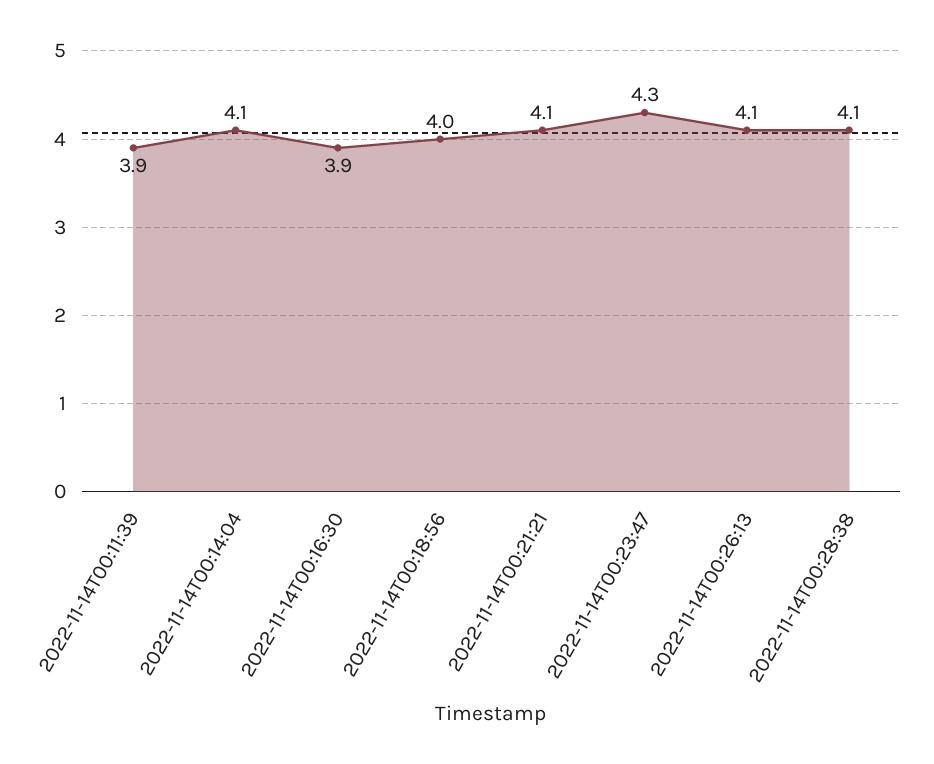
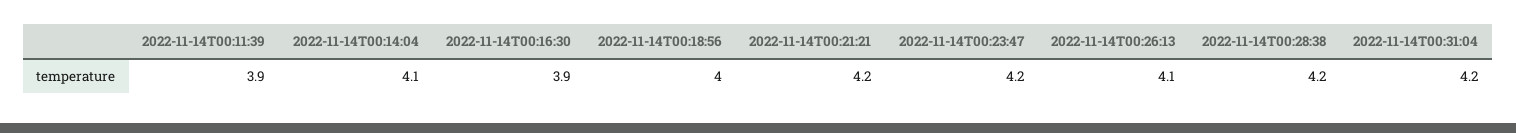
2022-11-14T00:21:21: 4.1 -> 4.2
2022-11-14T00:23:47: 4.3 -> 4.2
2022-11-14T00:28:38: 4.1 -> 4.2
2022-11-14T00:31:04: none -> 4.2

